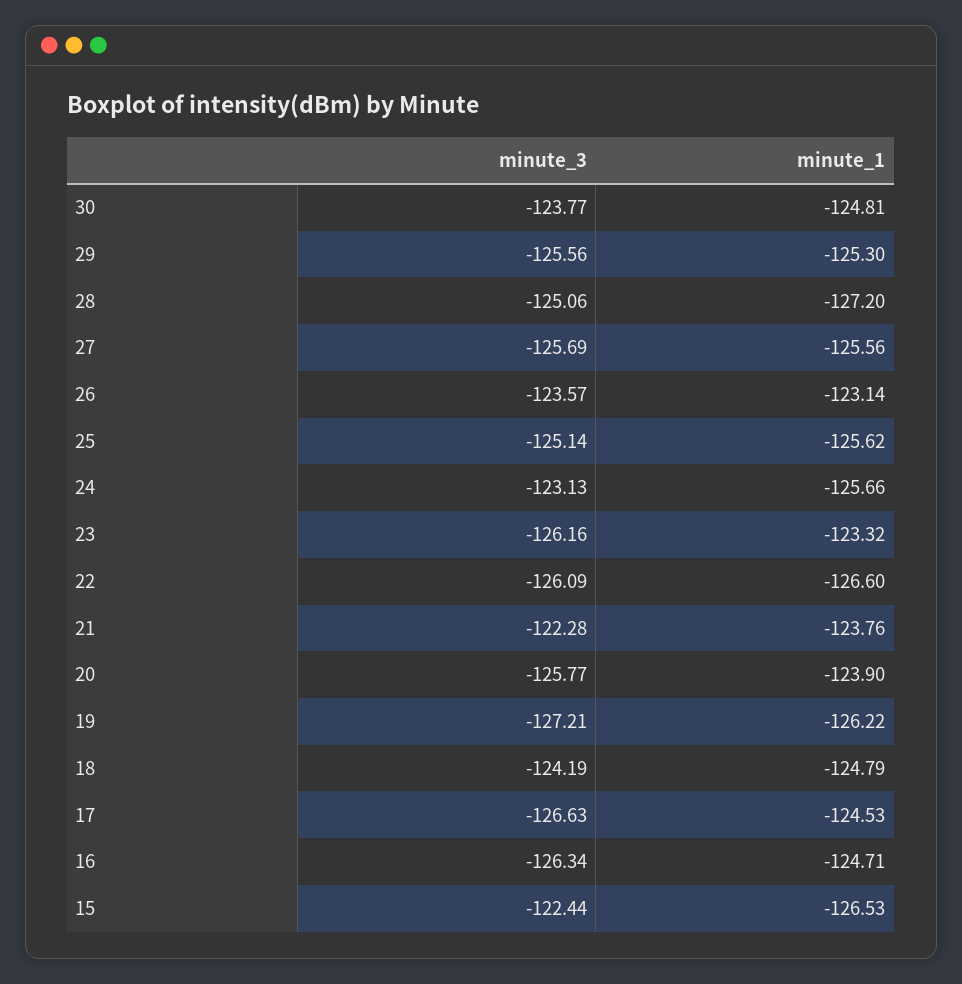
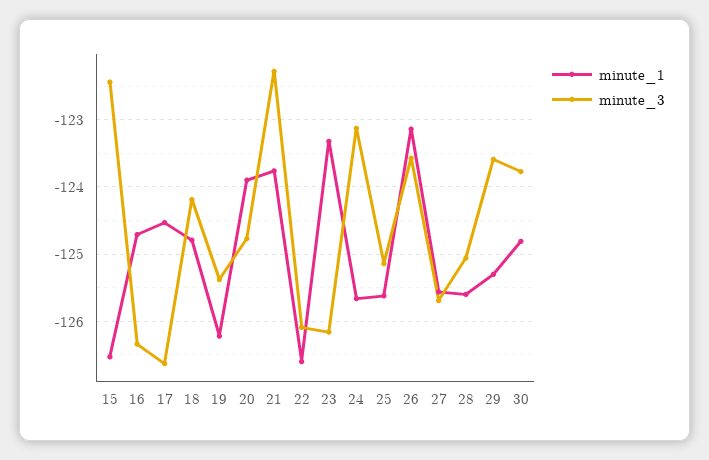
minute_3, 29: -125.56 -> -123.6
minute_1, 28: -127.2 -> -125.6
minute_3, 20: -125.77 -> -124.8
minute_3, 19: -127.21 -> -125.4

